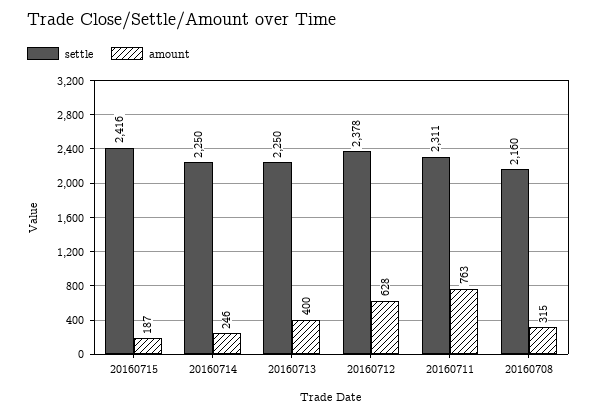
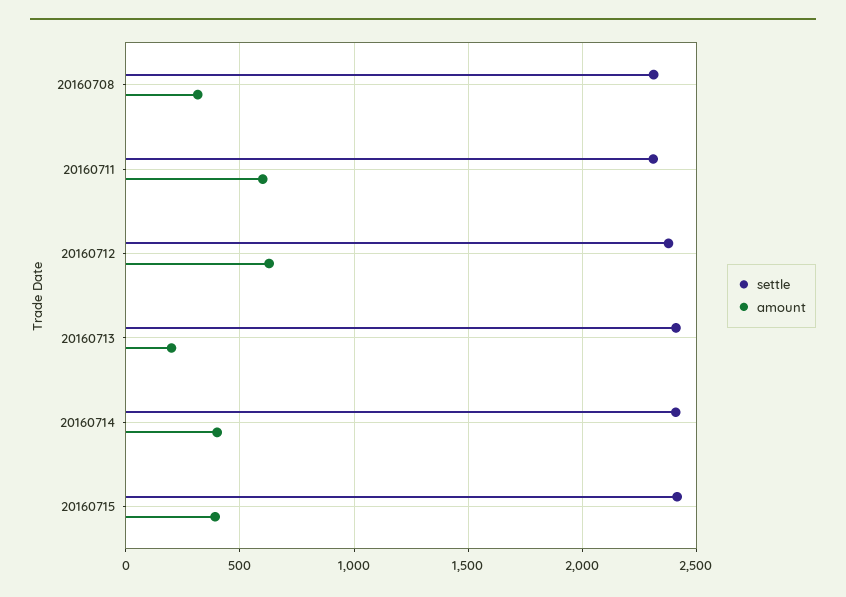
amount, 20160715: 187 -> 400
settle, 20160714: 2250 -> 2400
amount, 20160714: 246 -> 400
settle, 20160713: 2250 -> 2400
amount, 20160713: 400 -> 200
amount, 20160711: 763 -> 600
settle, 20160708: 2160 -> 2300

